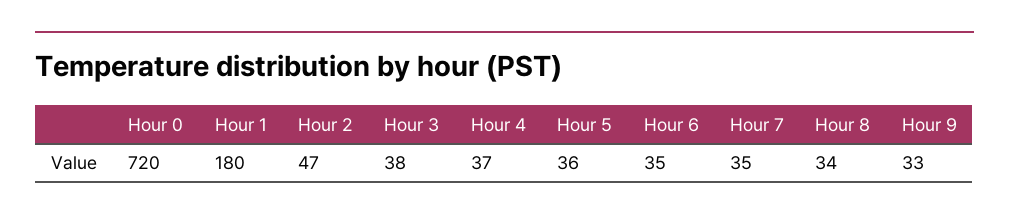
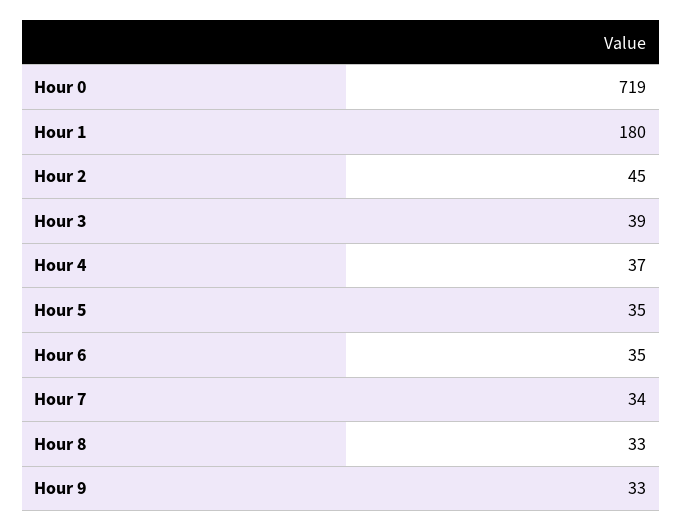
Hour 0: 720 -> 719
Hour 2: 47 -> 45
Hour 3: 38 -> 39
Hour 5: 36 -> 35
Hour 7: 35 -> 34
Hour 8: 34 -> 33

